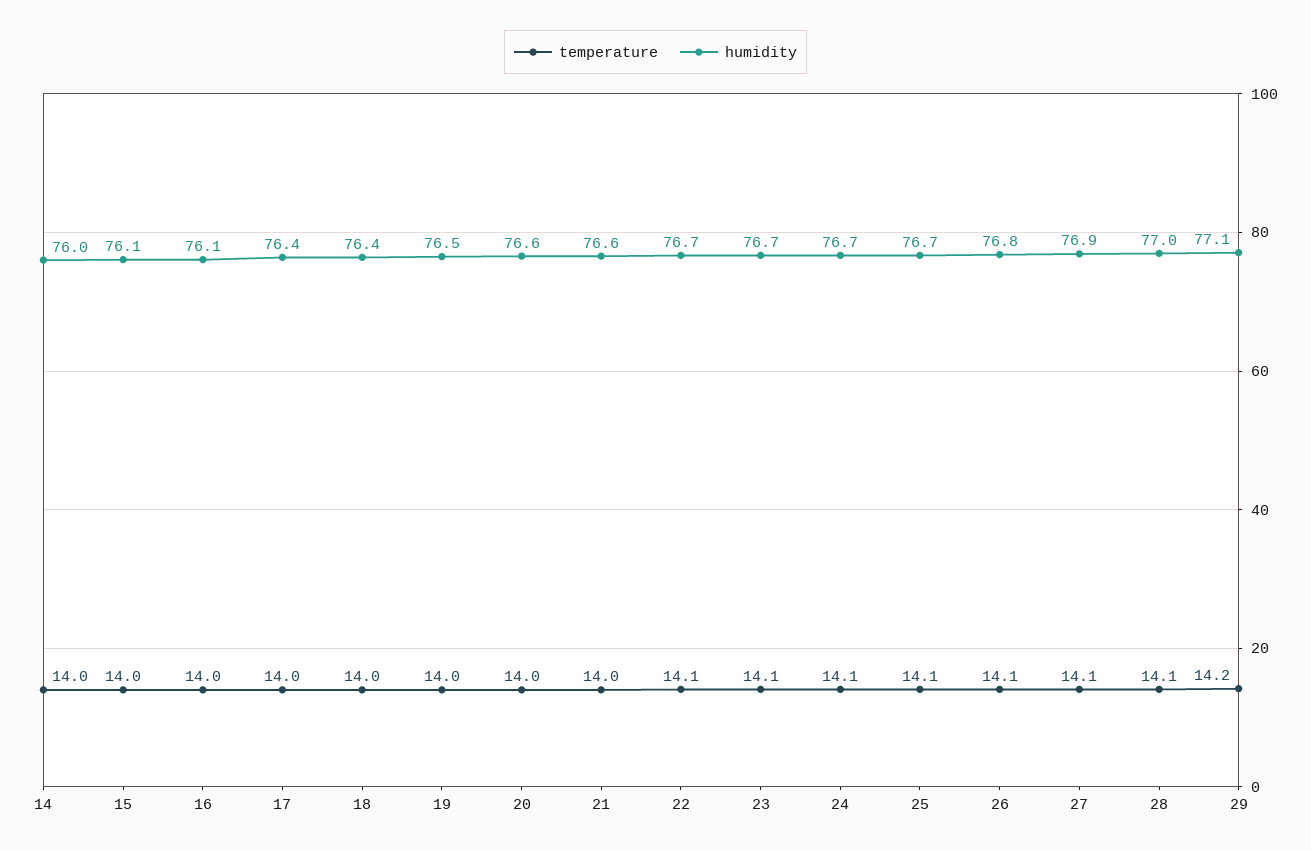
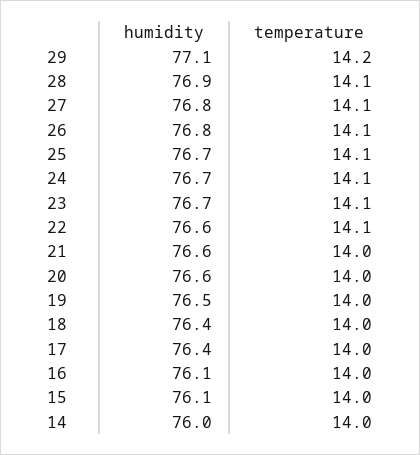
humidity, 22: 76.7 -> 76.6
humidity, 27: 76.9 -> 76.8
humidity, 28: 77 -> 76.9

